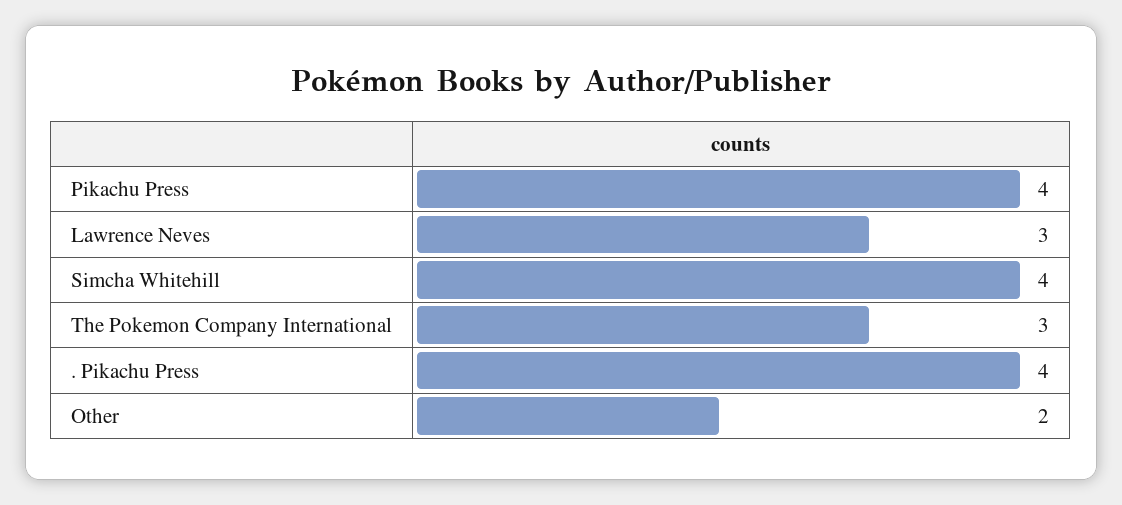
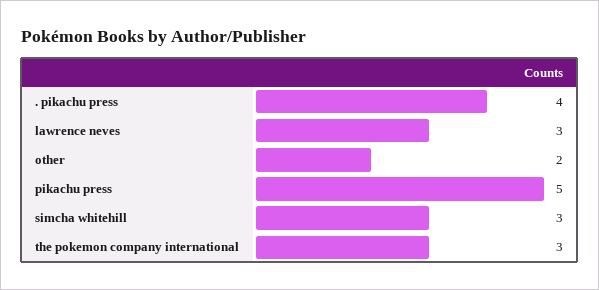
Pikachu Press: 4 -> 5
Simcha Whitehill: 4 -> 3

